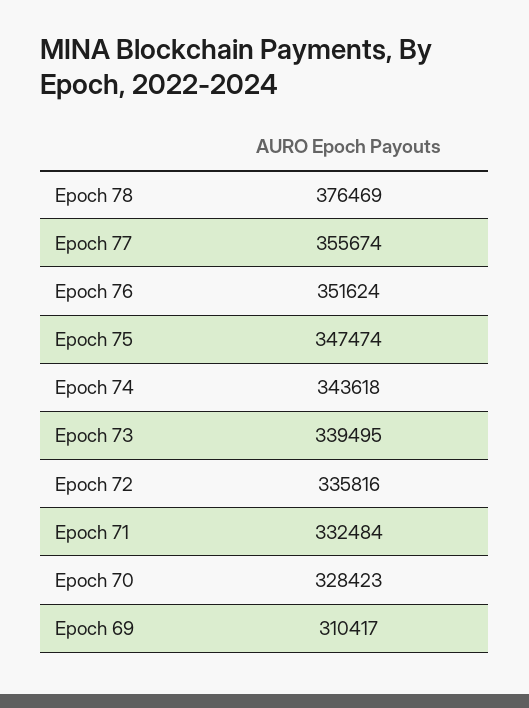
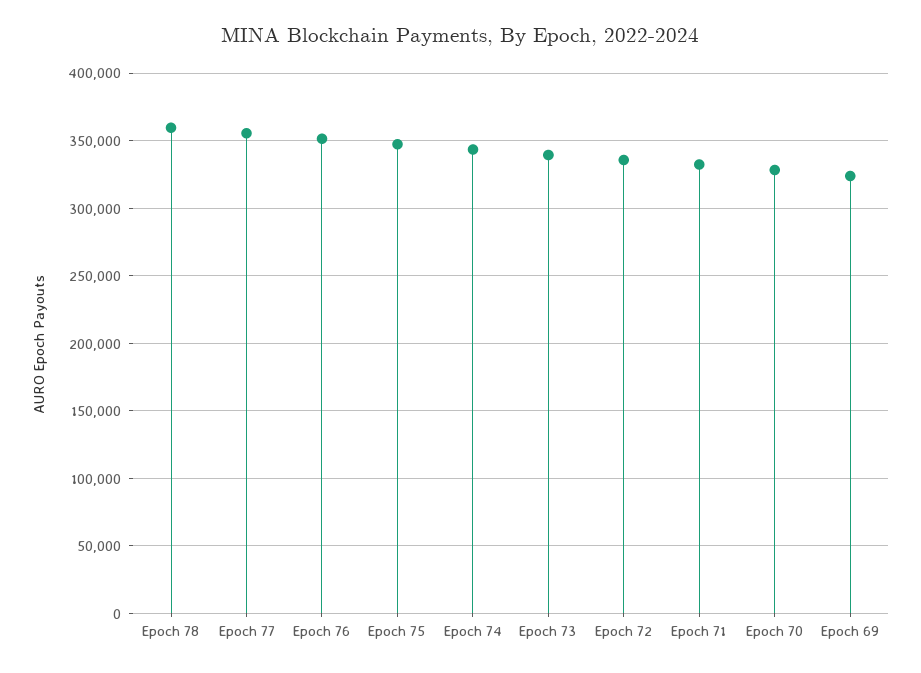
Epoch 78: 376469 -> 360000
Epoch 69: 310417 -> 325000

